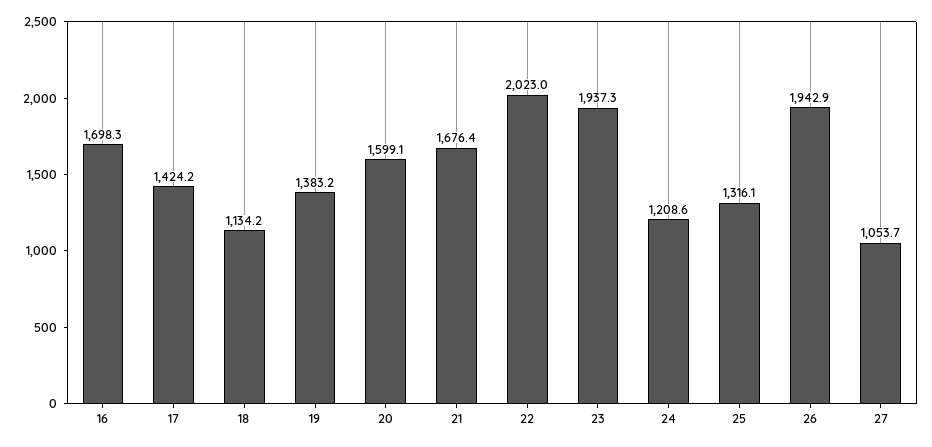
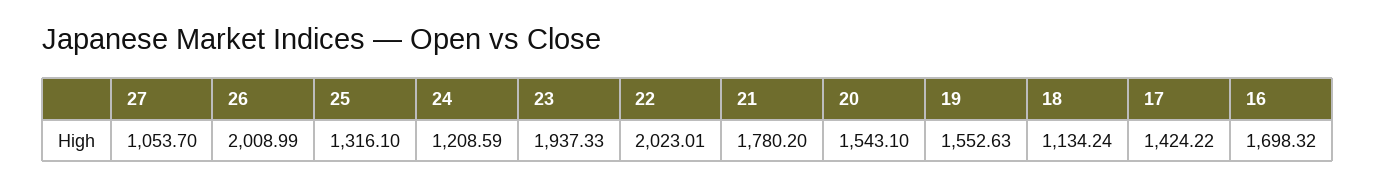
19: 1383.2 -> 1552.63
20: 1599.1 -> 1543.1
21: 1676.4 -> 1780.2
26: 1942.9 -> 2008.99

